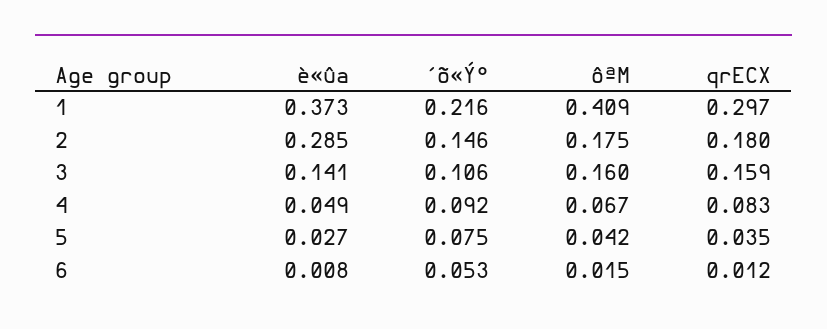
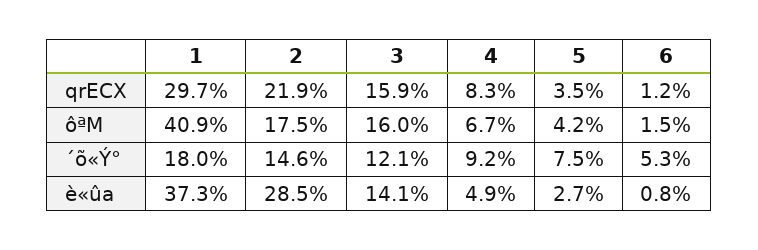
´õ«Ý°, 1: 0.216 -> 0.18
qrECX, 2: 0.18 -> 0.219
´õ«Ý°, 3: 0.106 -> 0.121

